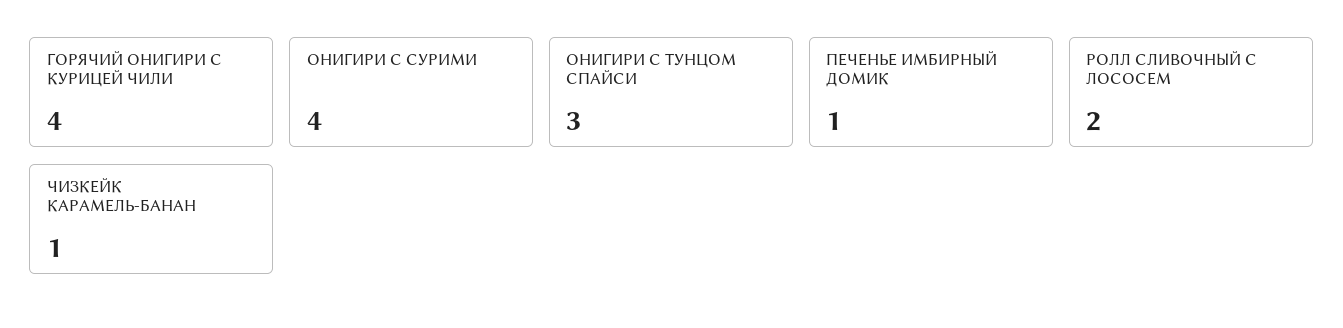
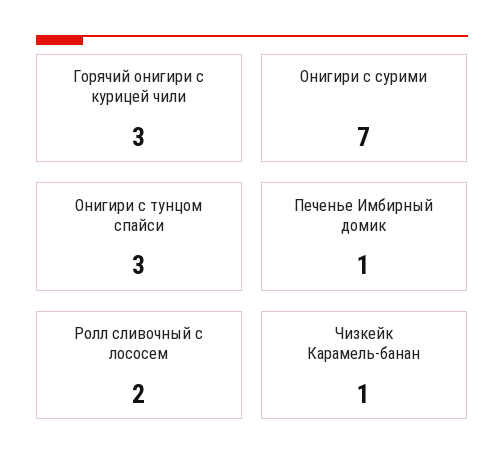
ГОРЯЧИЙ ОНИГИРИ С КУРИЦЕЙ ЧИЛИ: 4 -> 3
ОНИГИРИ С СУРИМИ: 4 -> 7

